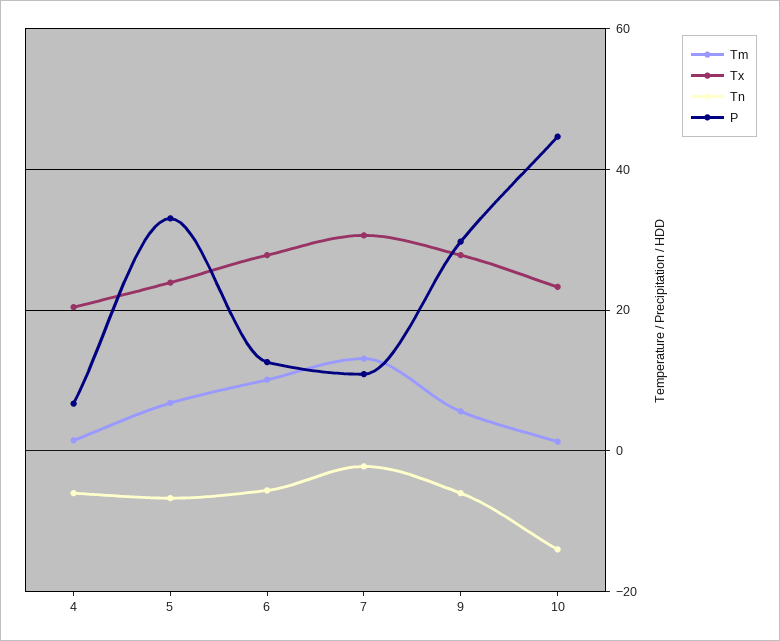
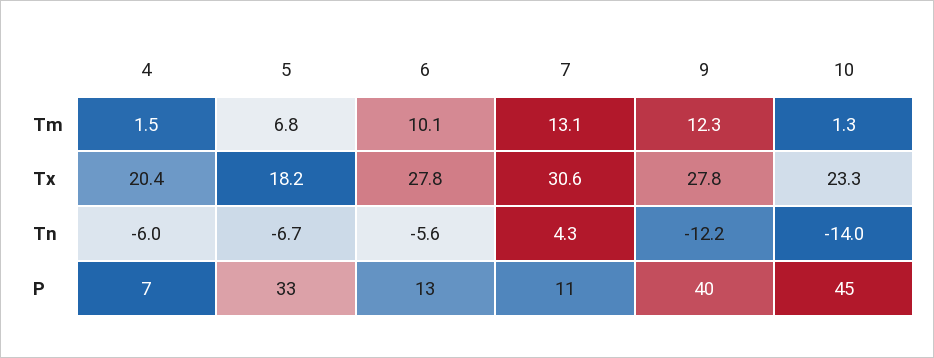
Tx, 5: 24 -> 18.2
Tn, 7: -2 -> 4.3
Tm, 9: 6 -> 12.3
Tn, 9: -6 -> -12.2
P, 9: 30 -> 40

